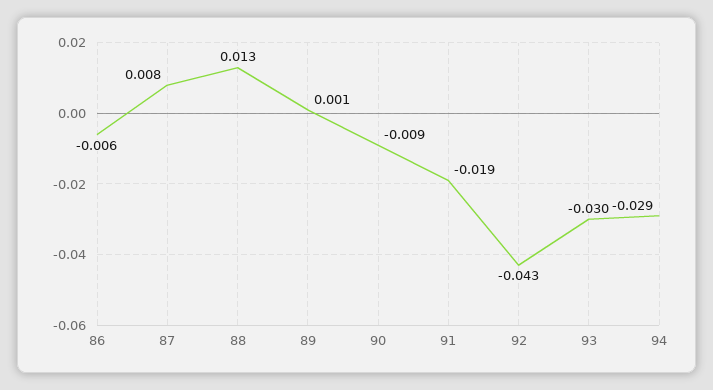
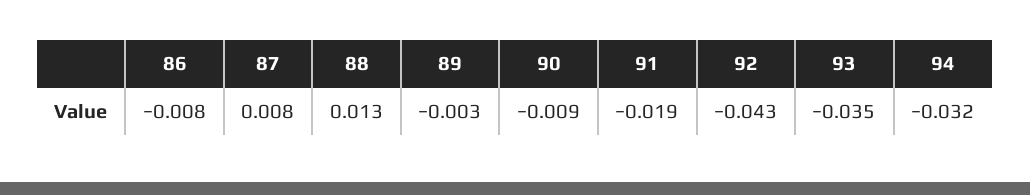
86: -0.006 -> -0.008
89: 0.001 -> -0.003
93: -0.03 -> -0.035
94: -0.029 -> -0.032

